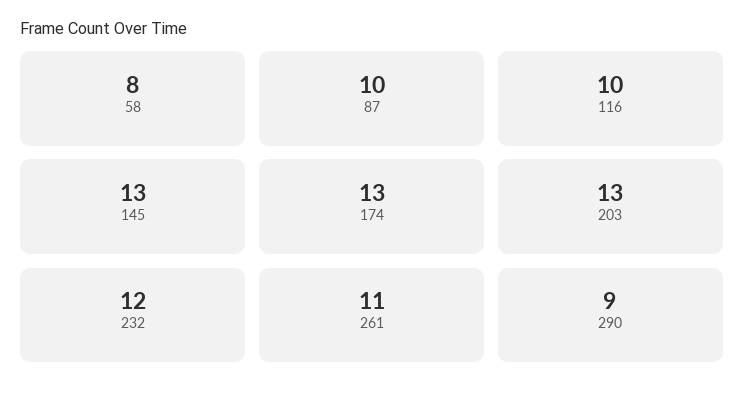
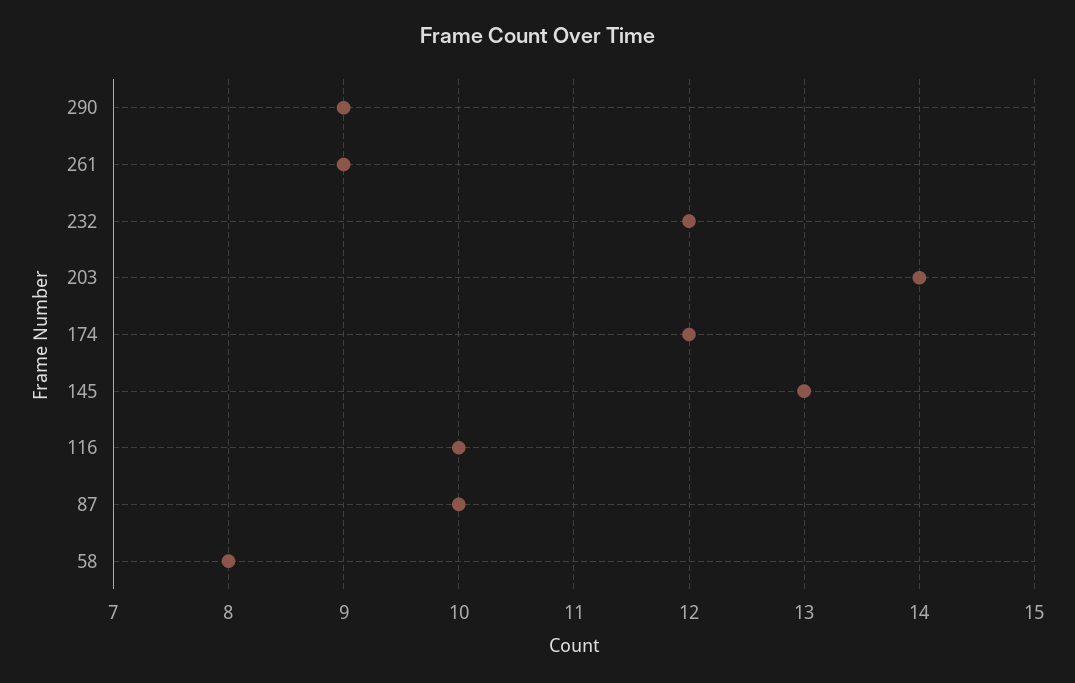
174: 13 -> 12
203: 13 -> 14
261: 11 -> 9

